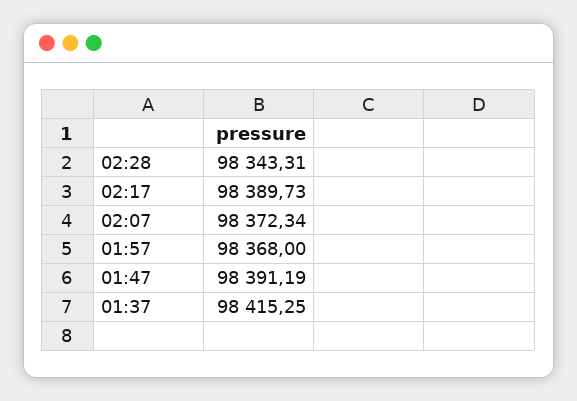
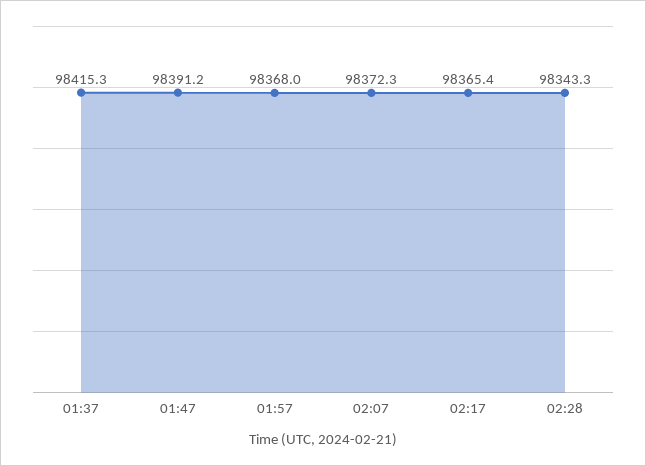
02:17: 98389.73 -> 98365.4

